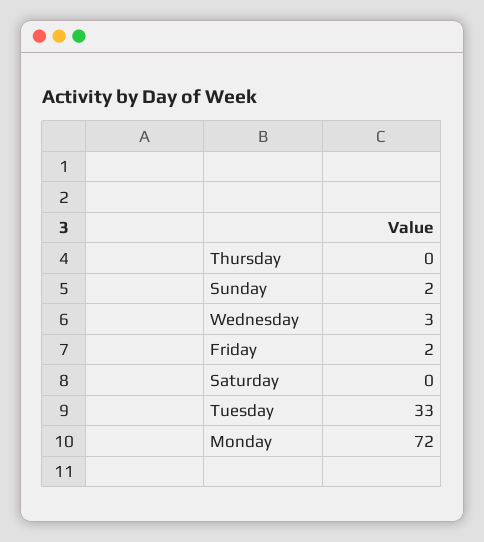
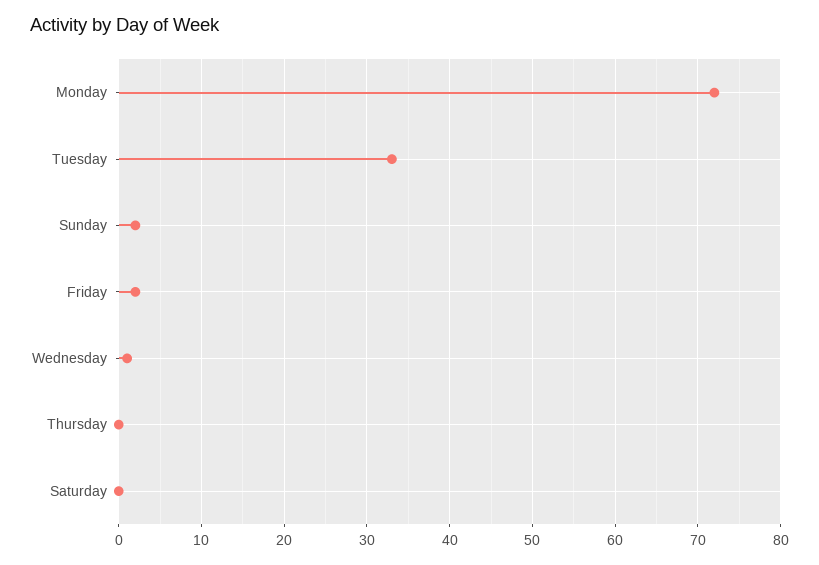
Wednesday: 3 -> 1

